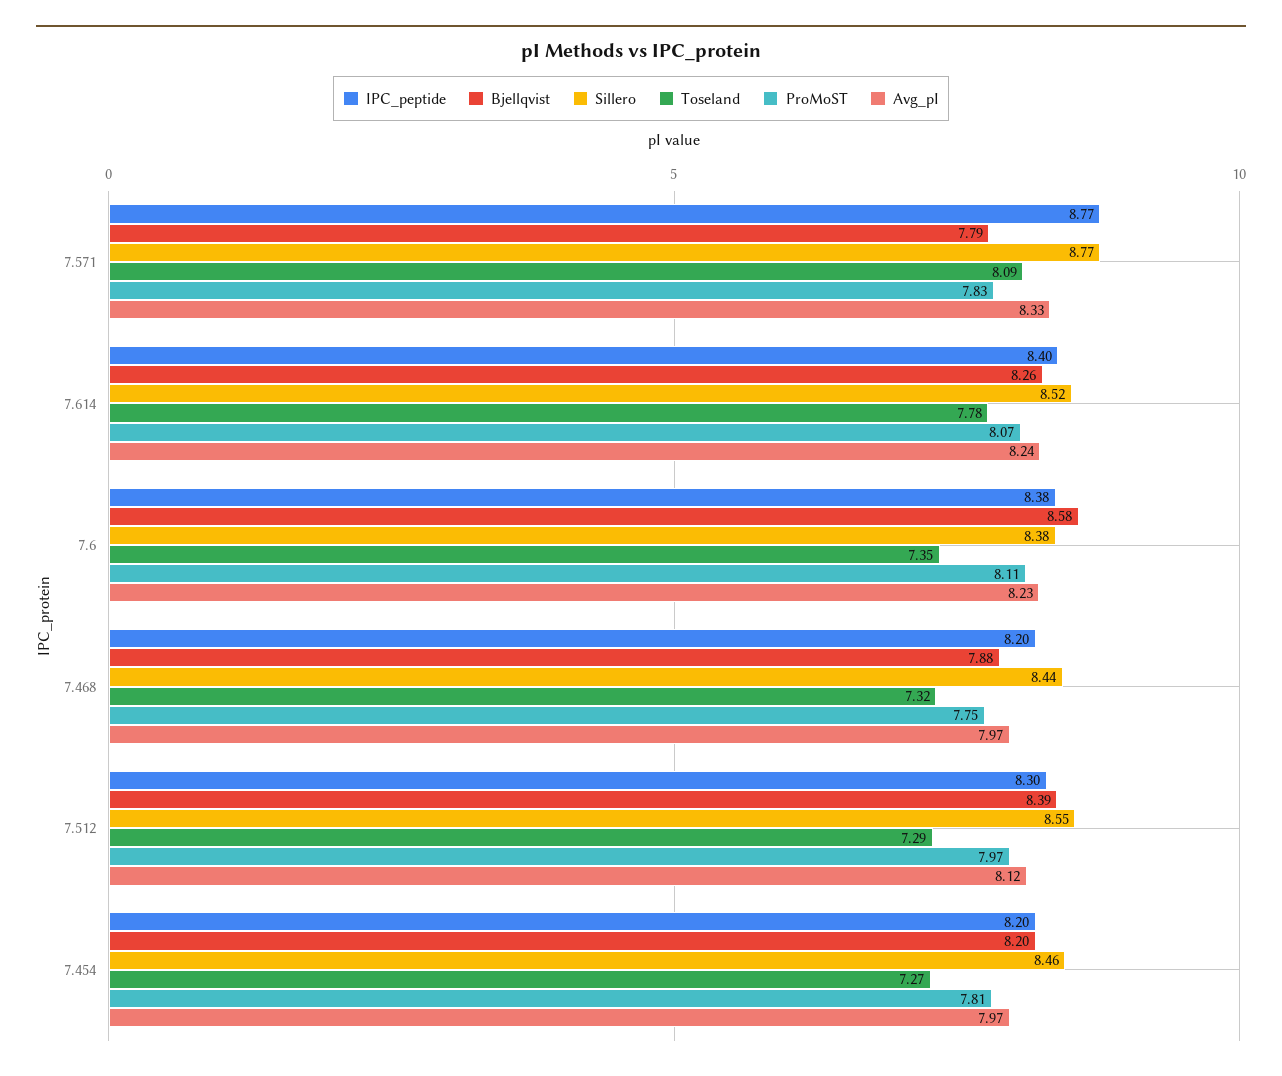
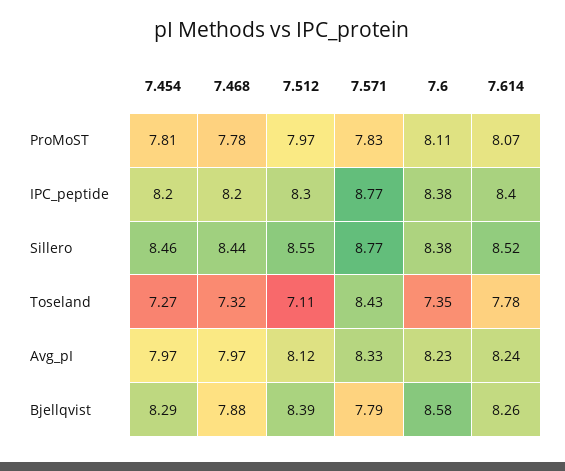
Toseland, 7.571: 8.09 -> 8.43
ProMoST, 7.468: 7.75 -> 7.78
Toseland, 7.512: 7.29 -> 7.11
Bjellqvist, 7.454: 8.2 -> 8.29

